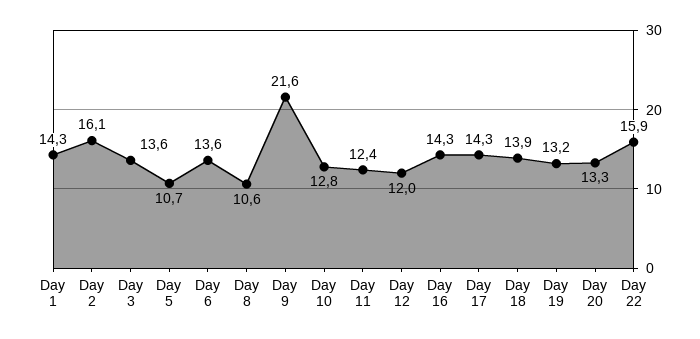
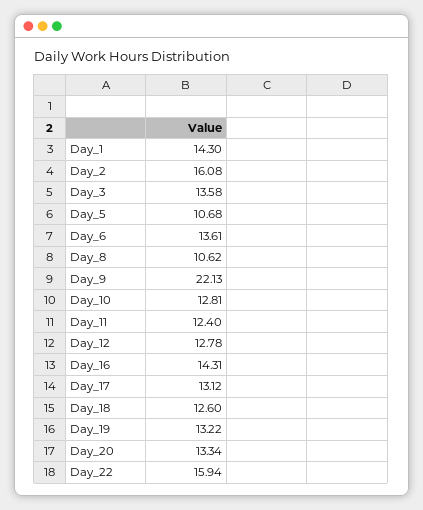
Day 9: 21.6 -> 22.13
Day 12: 12 -> 12.78
Day 17: 14.3 -> 13.12
Day 18: 13.9 -> 12.6

